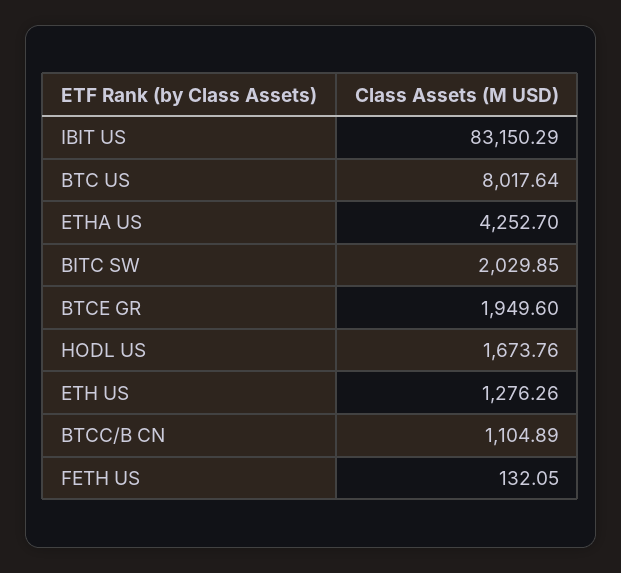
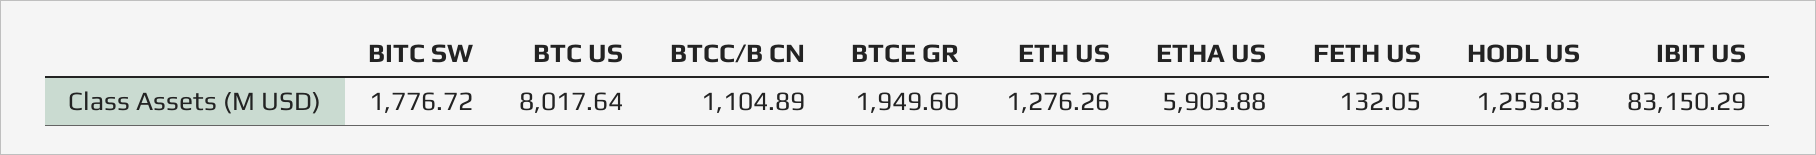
ETHA US: 4252.7 -> 5903.88
BITC SW: 2029.85 -> 1776.72
HODL US: 1673.76 -> 1259.83

